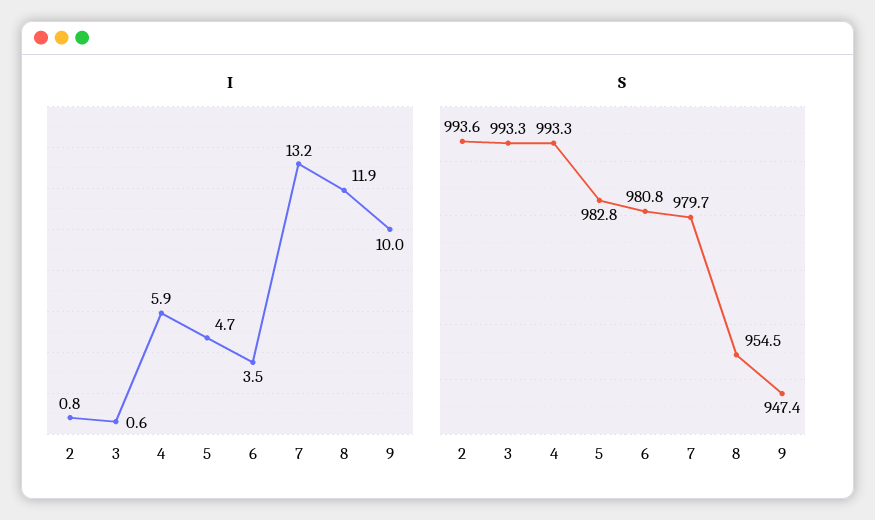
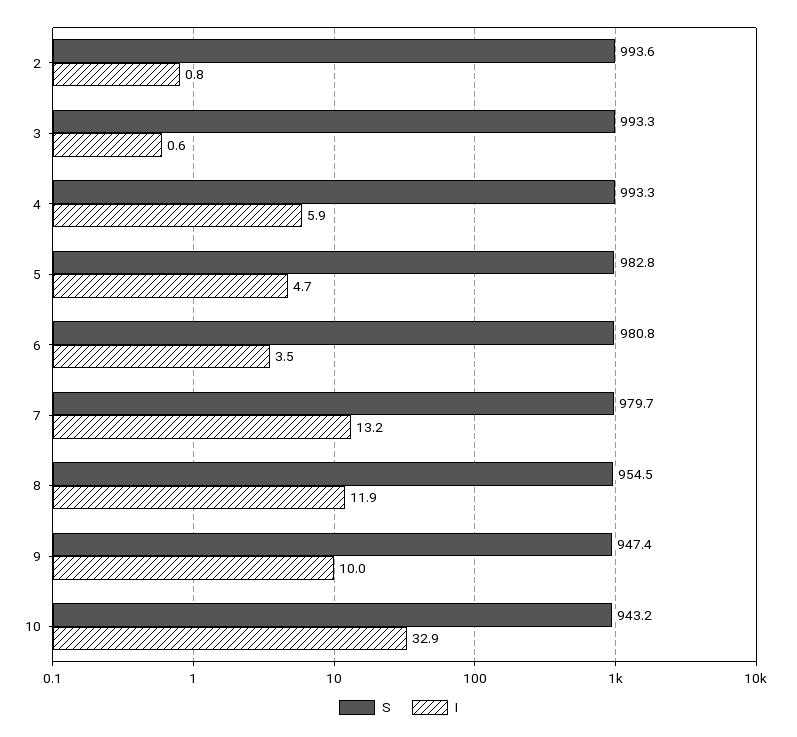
S, 10: none -> 943.2
I, 10: none -> 32.9

